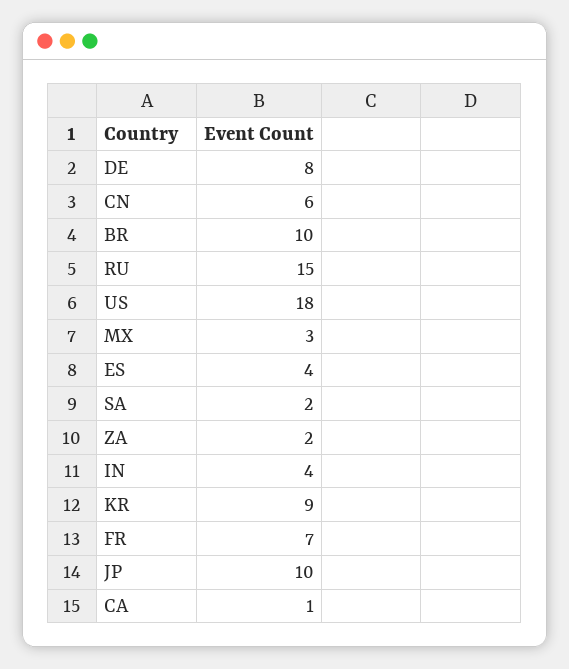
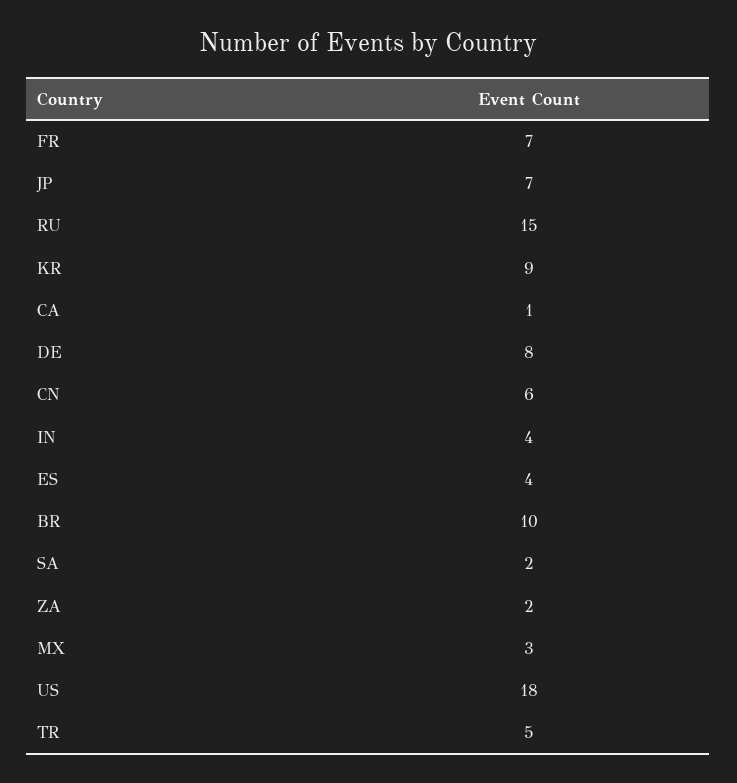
JP: 10 -> 7
TR: none -> 5

